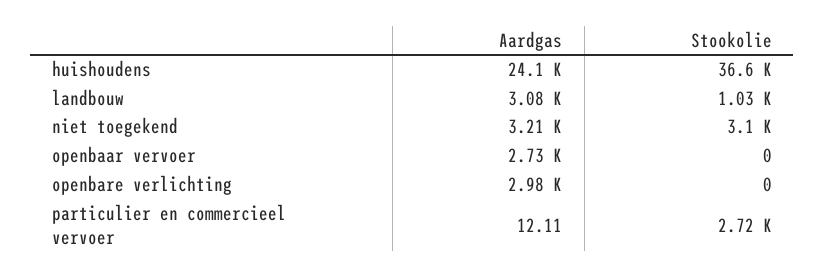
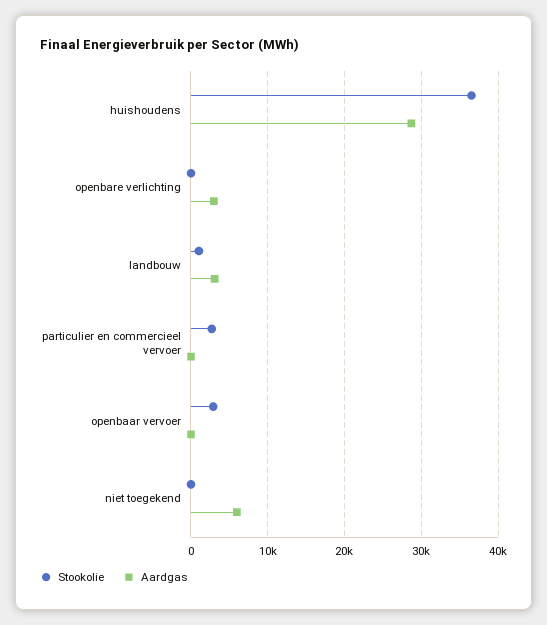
Aardgas, huishoudens: 24100 -> 29000
Aardgas, niet toegekend: 3210 -> 6000
Stookolie, niet toegekend: 3100 -> 0
Aardgas, openbaar vervoer: 2730 -> 0
Stookolie, openbaar vervoer: 0 -> 3000

